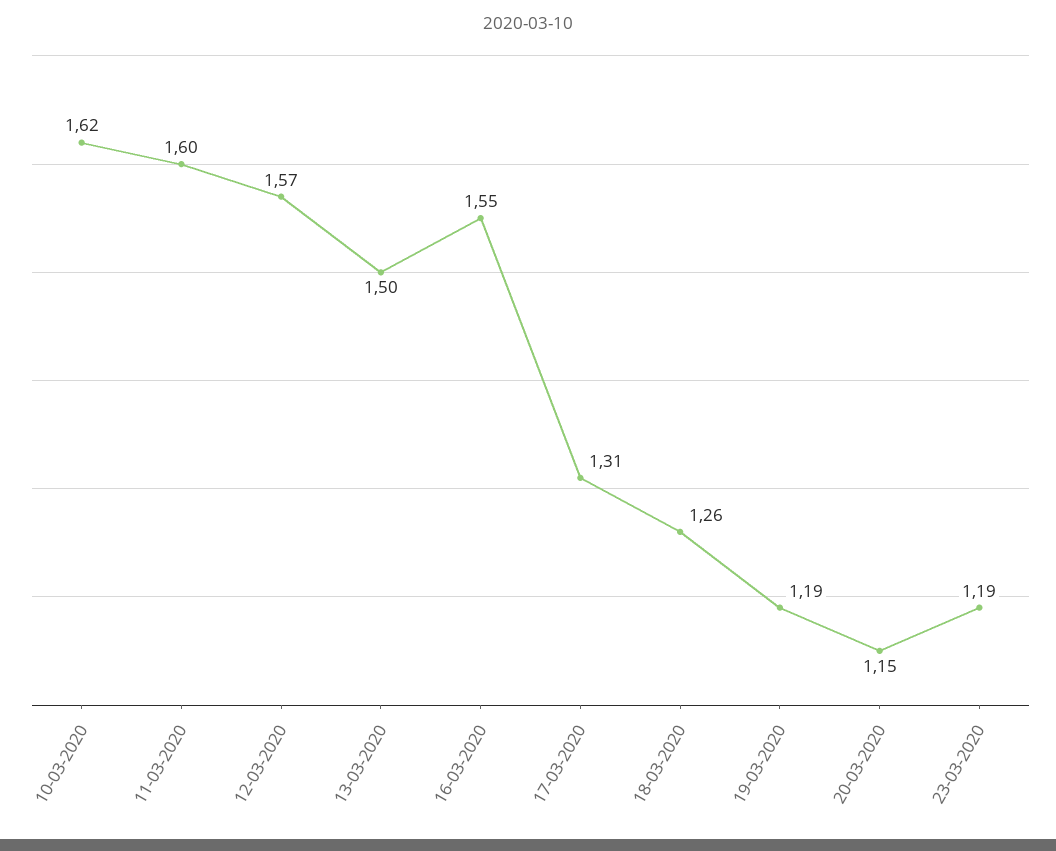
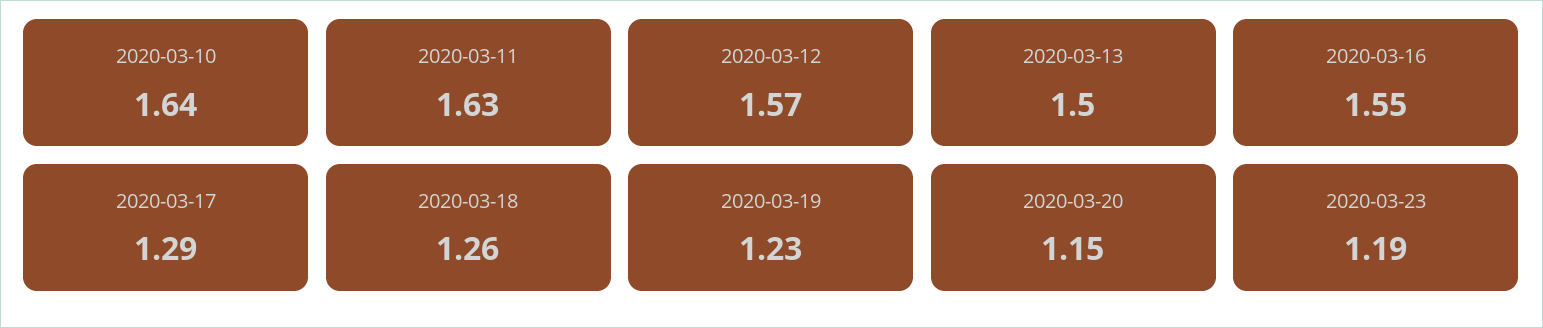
10-03-2020: 1.62 -> 1.64
11-03-2020: 1.6 -> 1.63
17-03-2020: 1.31 -> 1.29
19-03-2020: 1.19 -> 1.23

